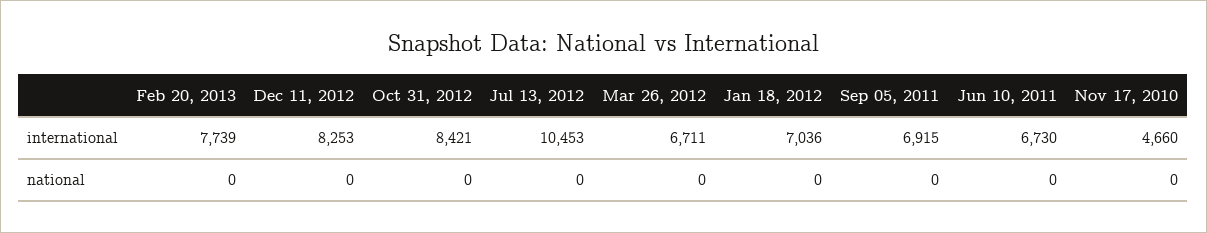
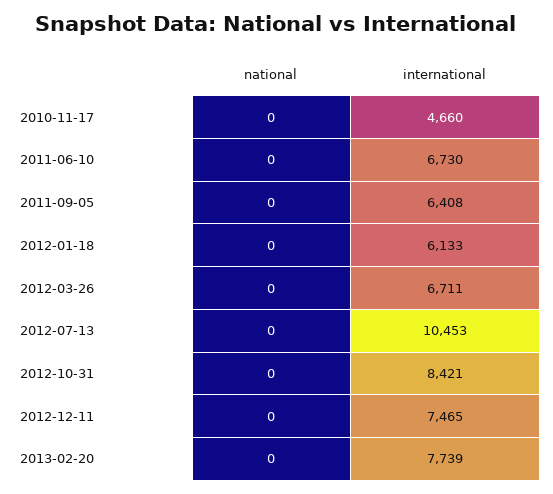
Dec 11, 2012, international: 8253 -> 7465
Jan 18, 2012, international: 7036 -> 6133
Sep 05, 2011, international: 6915 -> 6408

